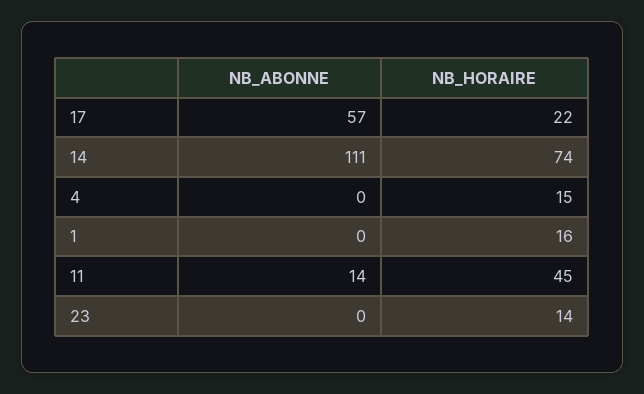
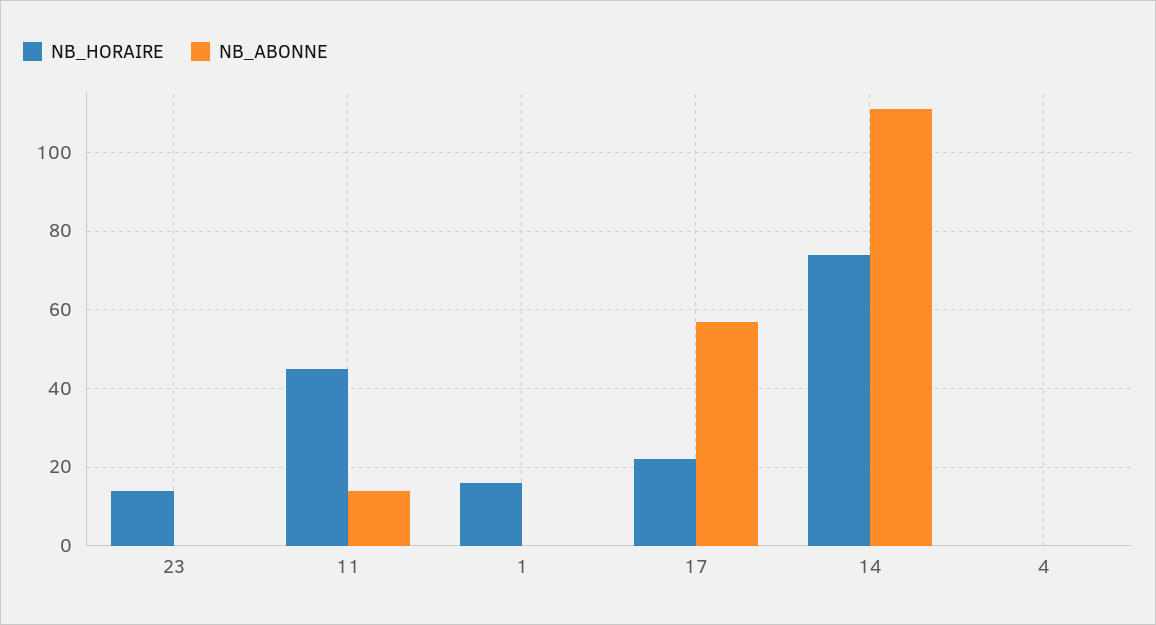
NB_HORAIRE, 4: 15 -> 0

